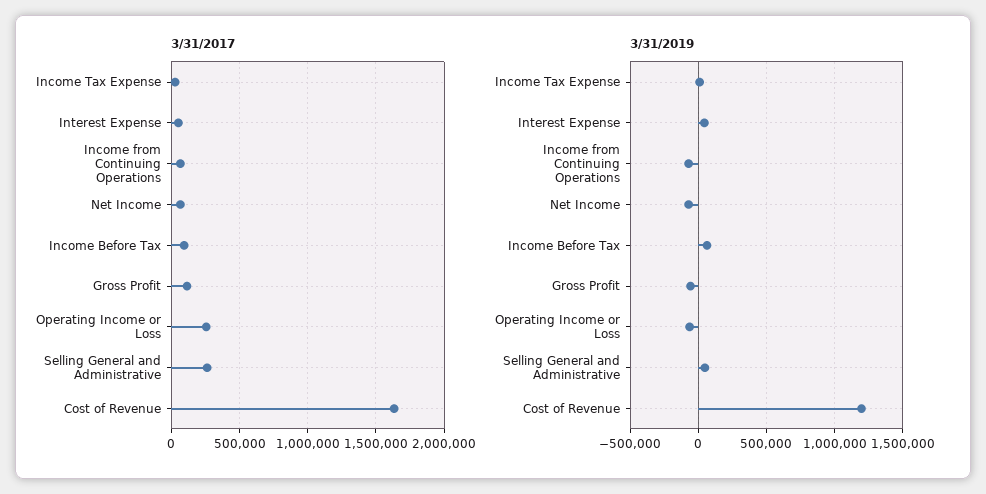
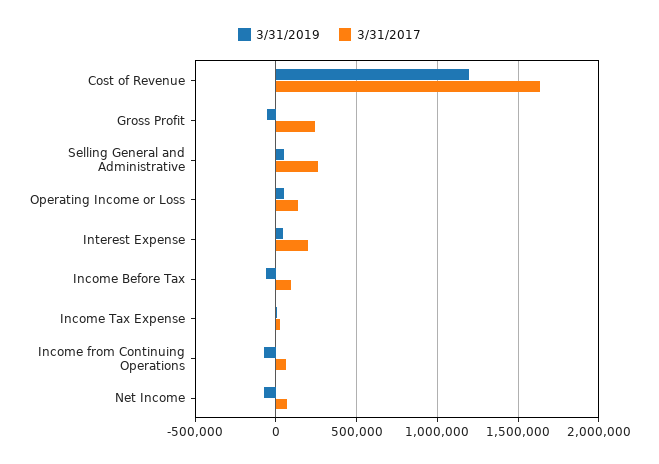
3/31/2017, Interest Expense: 50000 -> 200000
3/31/2017, Gross Profit: 100000 -> 250000
3/31/2017, Operating Income or Loss: 250000 -> 150000
3/31/2019, Income Before Tax: 50000 -> -50000
3/31/2019, Operating Income or Loss: -50000 -> 50000

